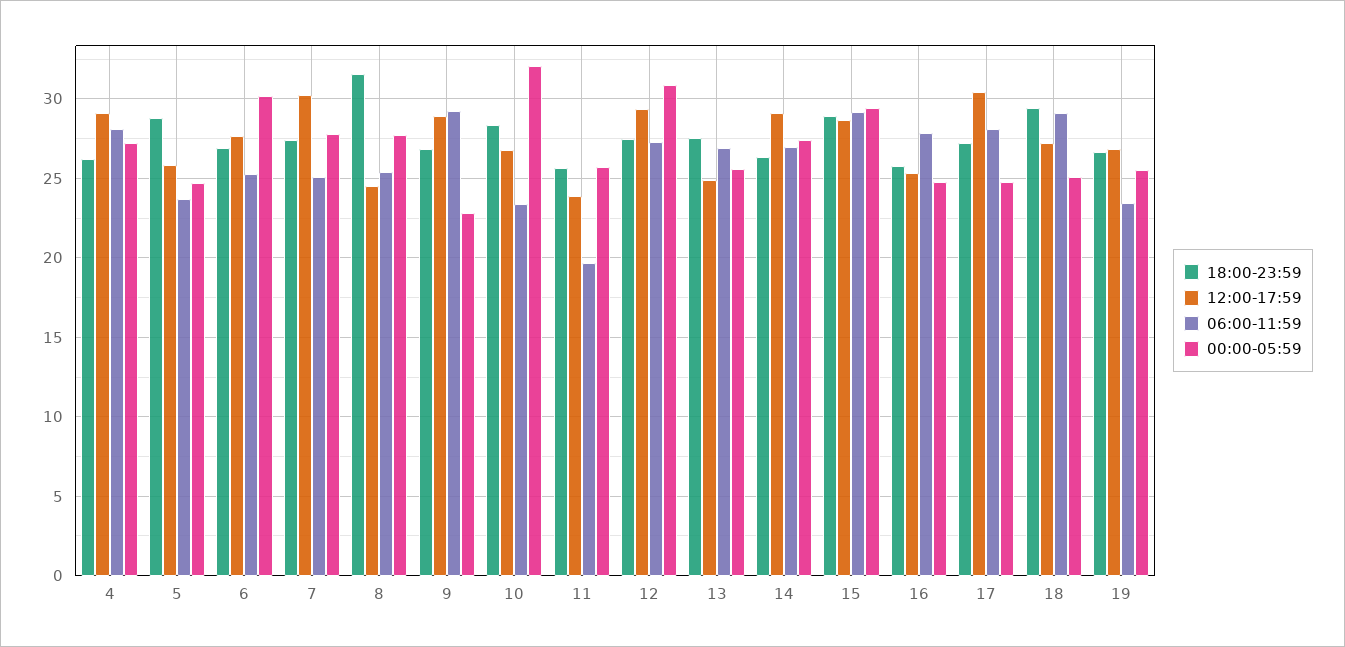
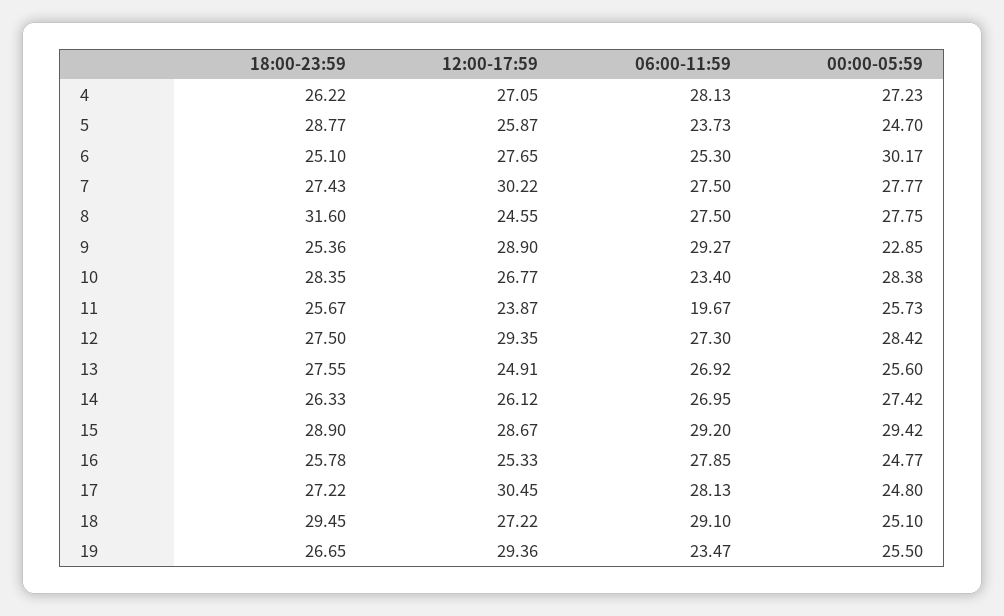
12:00-17:59, 4: 29 -> 27.05
18:00-23:59, 6: 27 -> 25.1
06:00-11:59, 7: 25 -> 27.5
06:00-11:59, 8: 25.5 -> 27.5
18:00-23:59, 9: 27 -> 25.36
00:00-05:59, 10: 32 -> 28.38
00:00-05:59, 12: 31 -> 28.42
12:00-17:59, 14: 29 -> 26.12
12:00-17:59, 19: 27 -> 29.36

